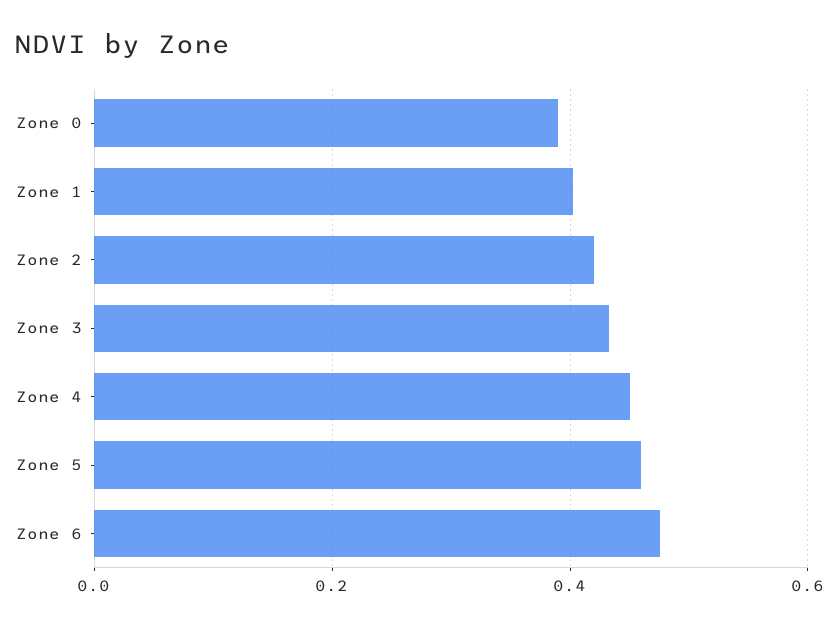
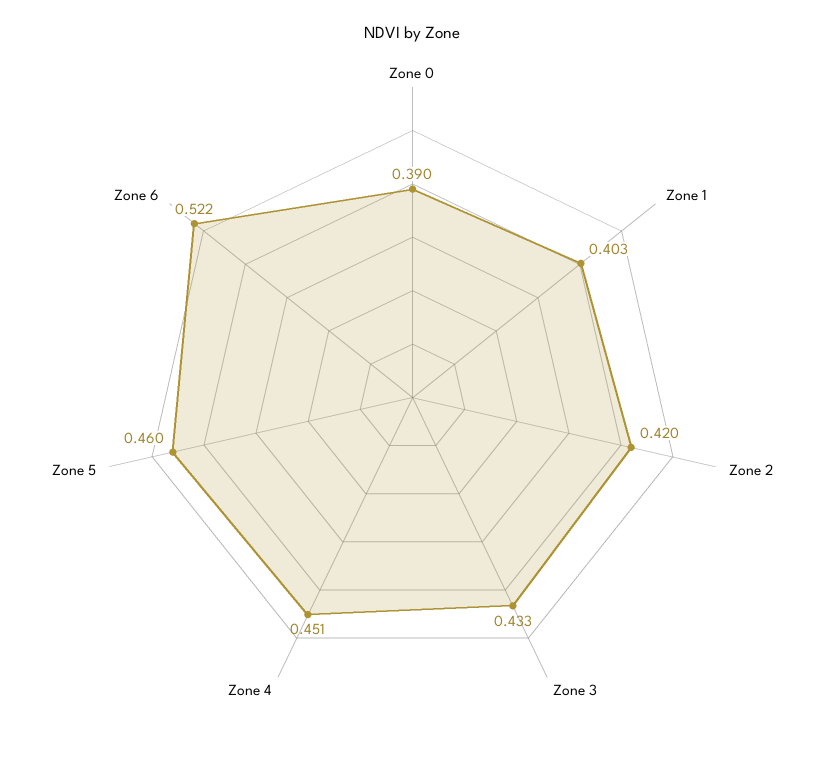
Zone 6: 0.48 -> 0.522

